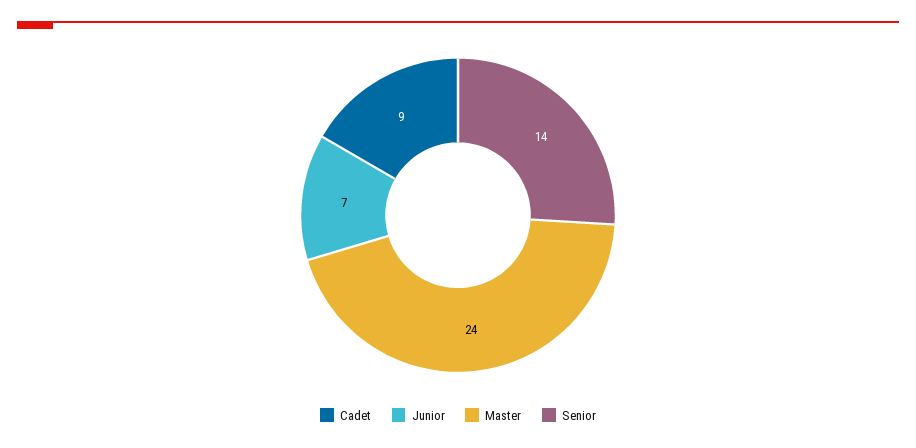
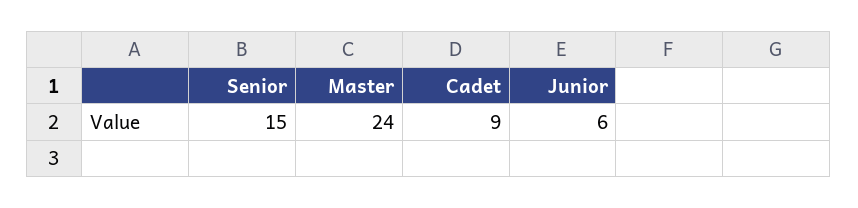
Junior: 7 -> 6
Senior: 14 -> 15

